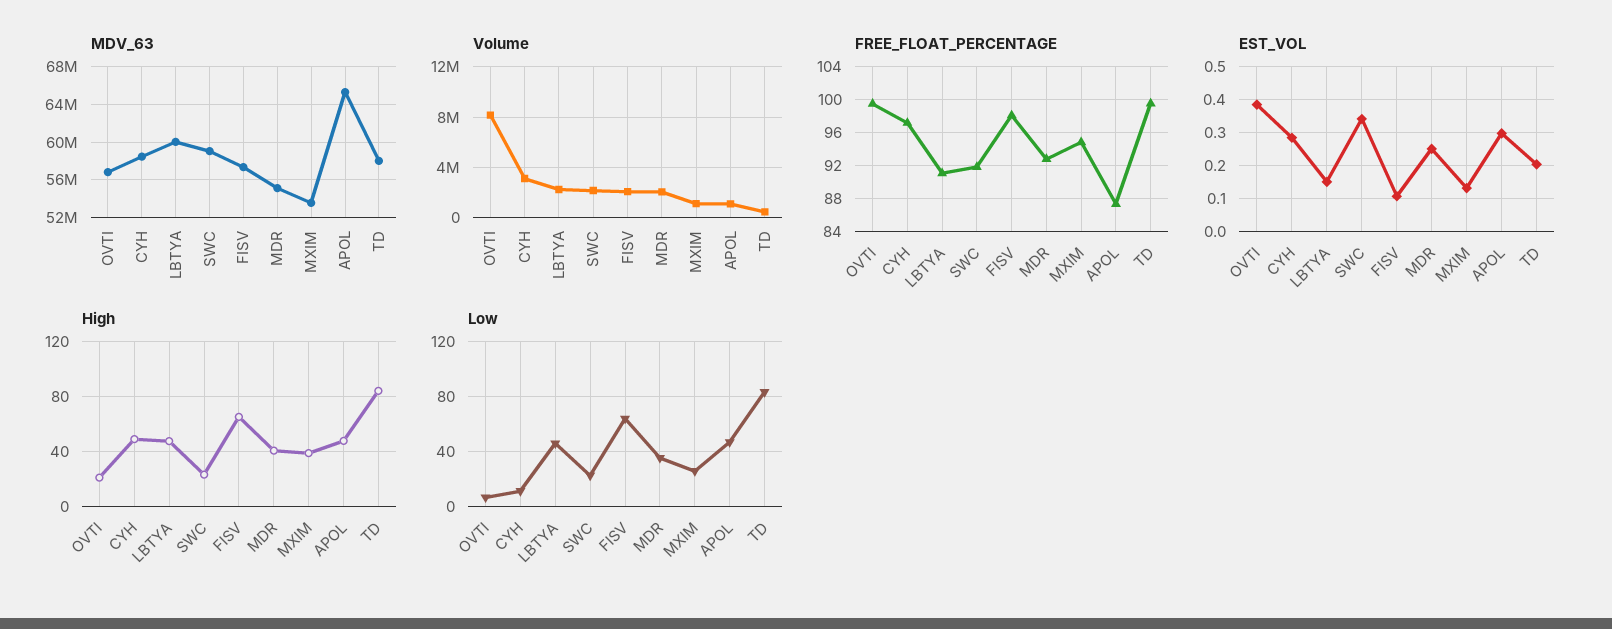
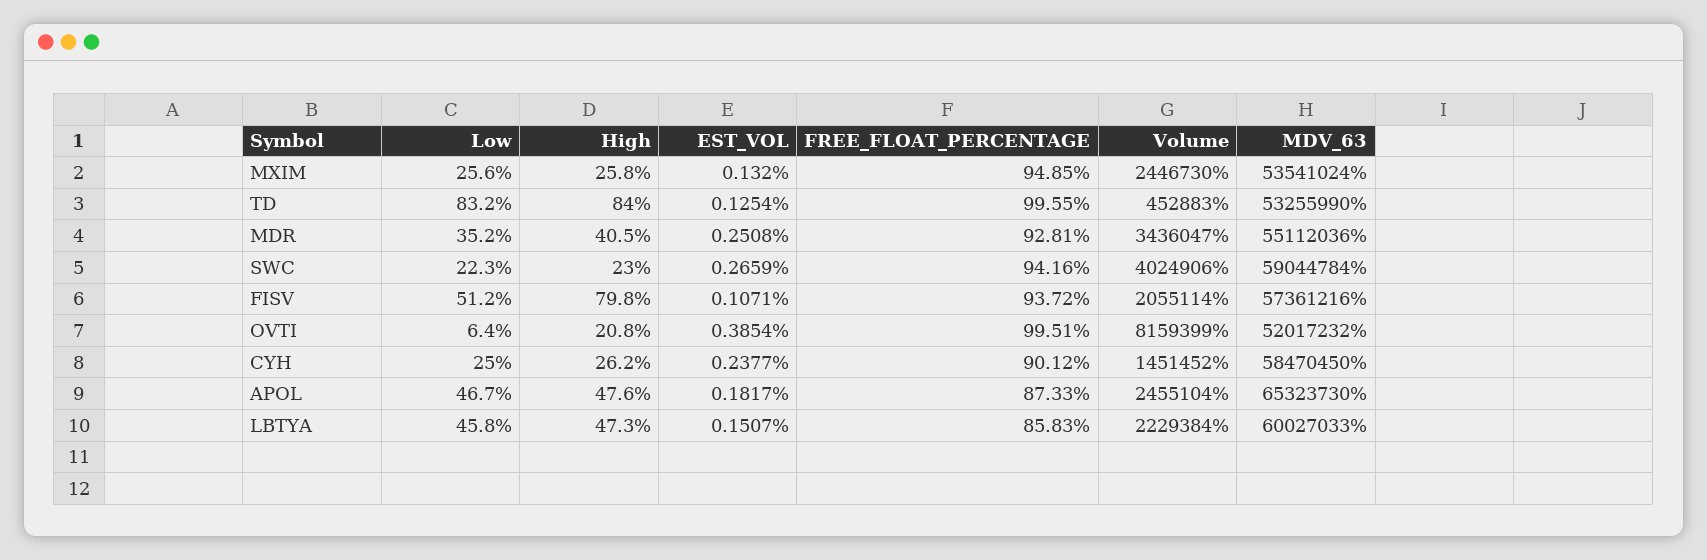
MDV_63, OVTI: 57000000 -> 52017232
MDV_63, TD: 58000000 -> 53255990
Volume, CYH: 3000000 -> 1451452
Volume, SWC: 2000000 -> 4024906
Volume, MDR: 2000000 -> 3436047
Volume, MXIM: 1000000 -> 2446730
Volume, APOL: 1000000 -> 2455104
FREE_FLOAT_PERCENTAGE, CYH: 97 -> 90.12
FREE_FLOAT_PERCENTAGE, LBTYA: 91 -> 85.83
FREE_FLOAT_PERCENTAGE, SWC: 92 -> 94.16
FREE_FLOAT_PERCENTAGE, FISV: 98 -> 93.72
EST_VOL, CYH: 0.28 -> 0.2377
EST_VOL, SWC: 0.34 -> 0.2659
EST_VOL, APOL: 0.3 -> 0.1817
EST_VOL, TD: 0.2 -> 0.1254
High, CYH: 50 -> 26.2
High, FISV: 65 -> 79.8
High, MXIM: 40 -> 25.8
Low, CYH: 10 -> 25
Low, FISV: 65 -> 51.2

